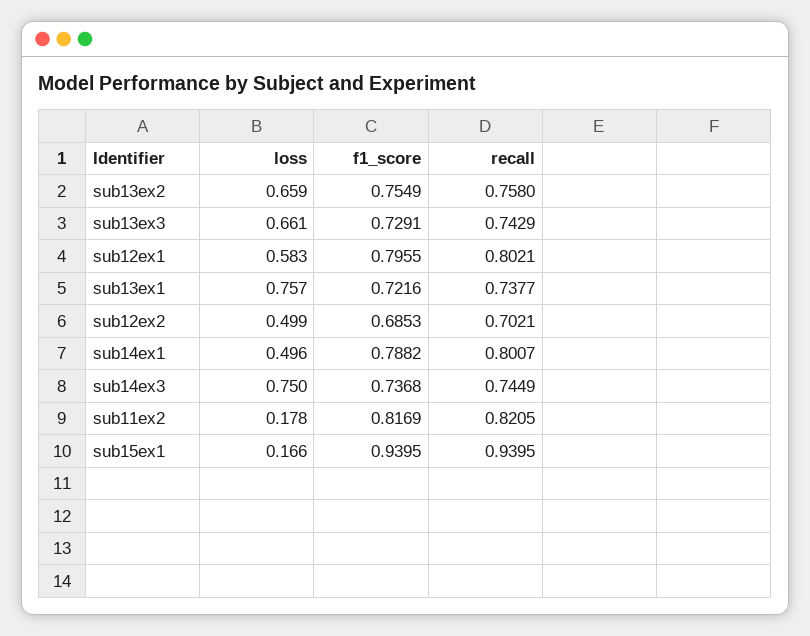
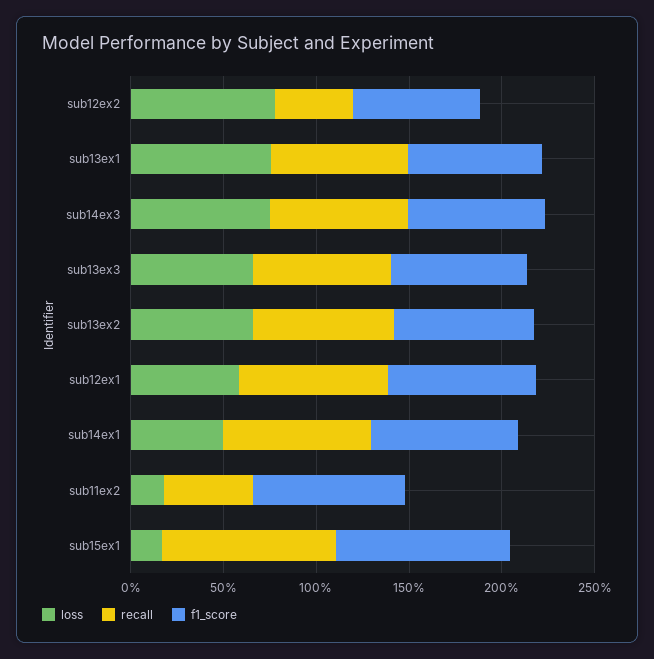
loss, sub12ex2: 0.499 -> 0.8
recall, sub12ex2: 0.7021 -> 0.4
recall, sub11ex2: 0.8205 -> 0.5

